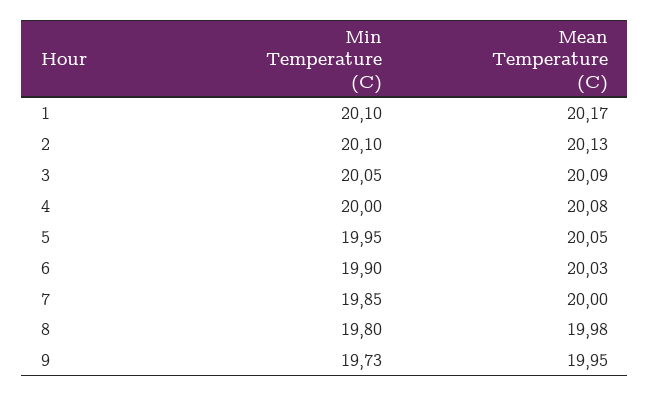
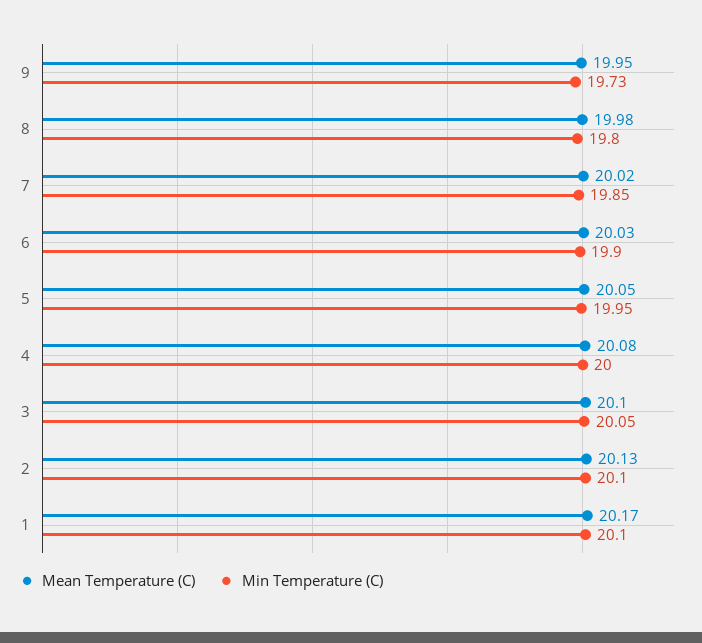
Mean Temperature (C), 3: 20.09 -> 20.1
Mean Temperature (C), 7: 20 -> 20.02

